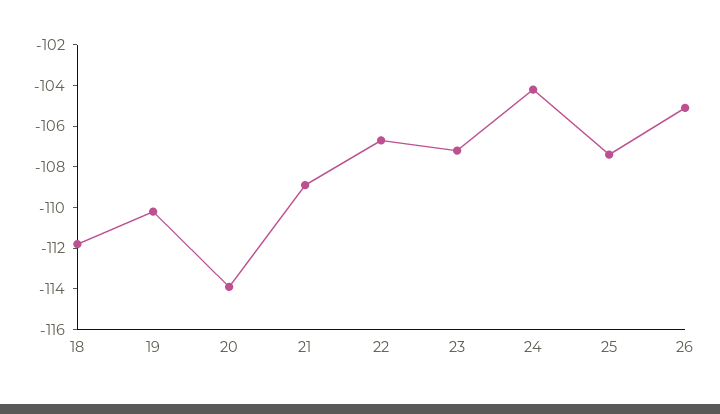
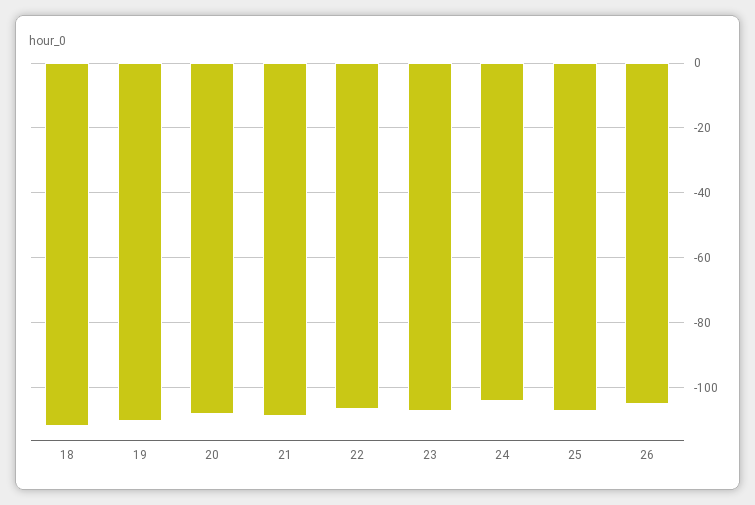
20: -114 -> -108

